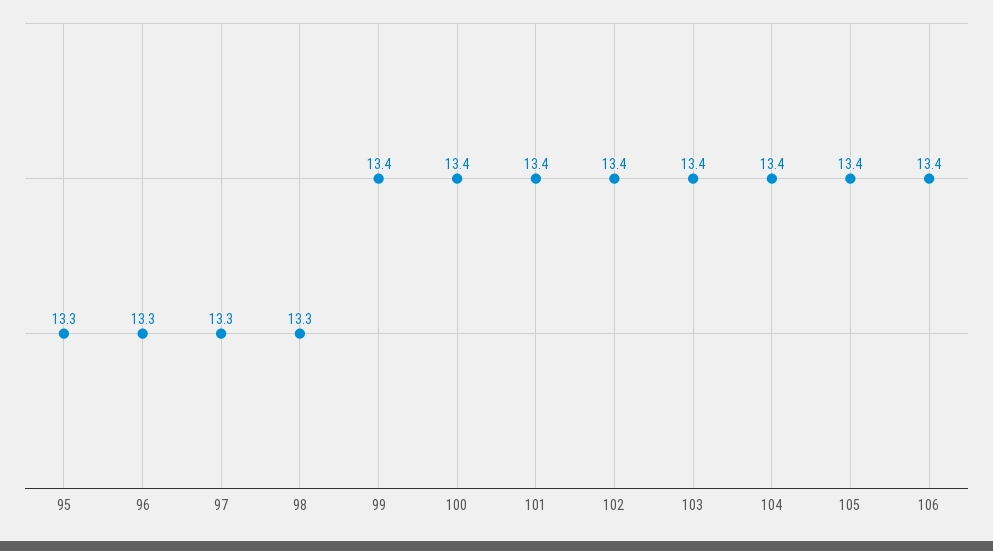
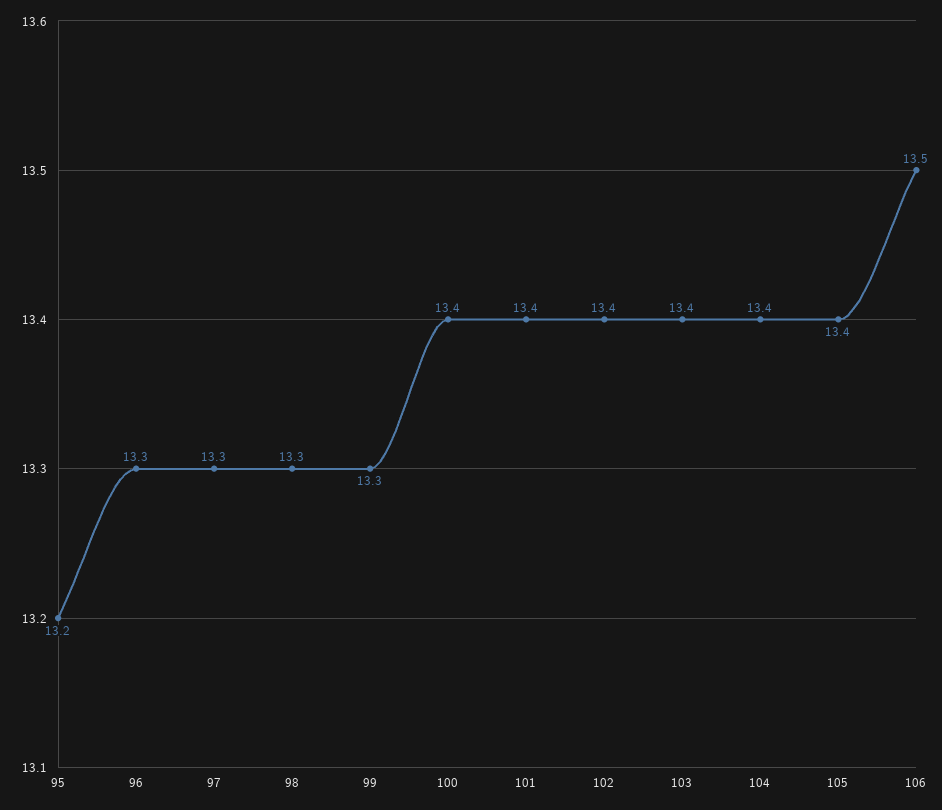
95: 13.3 -> 13.2
99: 13.4 -> 13.3
106: 13.4 -> 13.5

